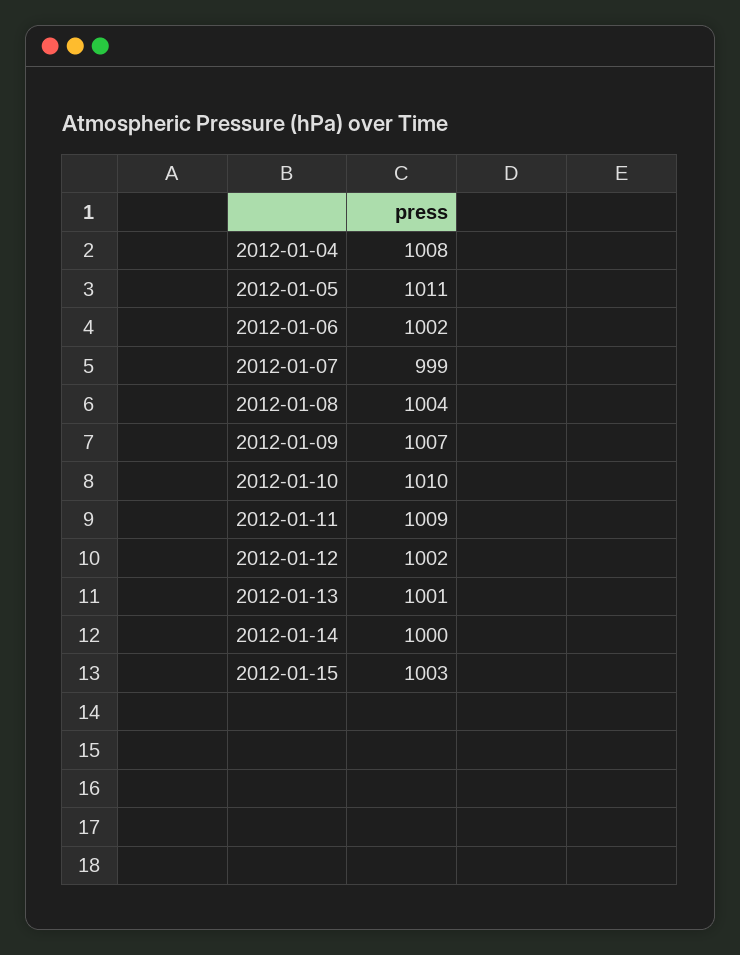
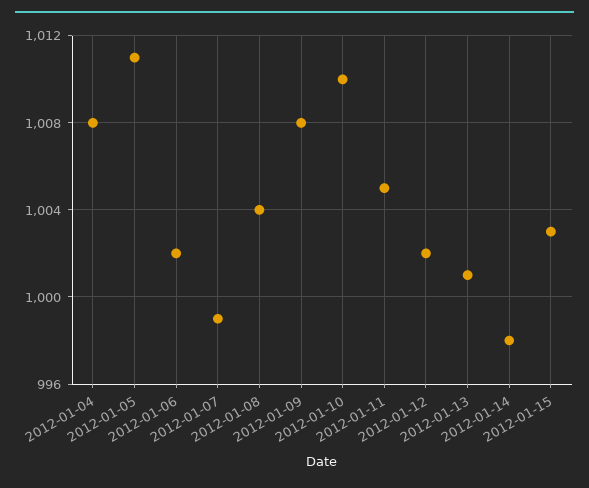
2012-01-09: 1007 -> 1008
2012-01-11: 1009 -> 1005
2012-01-14: 1000 -> 998

